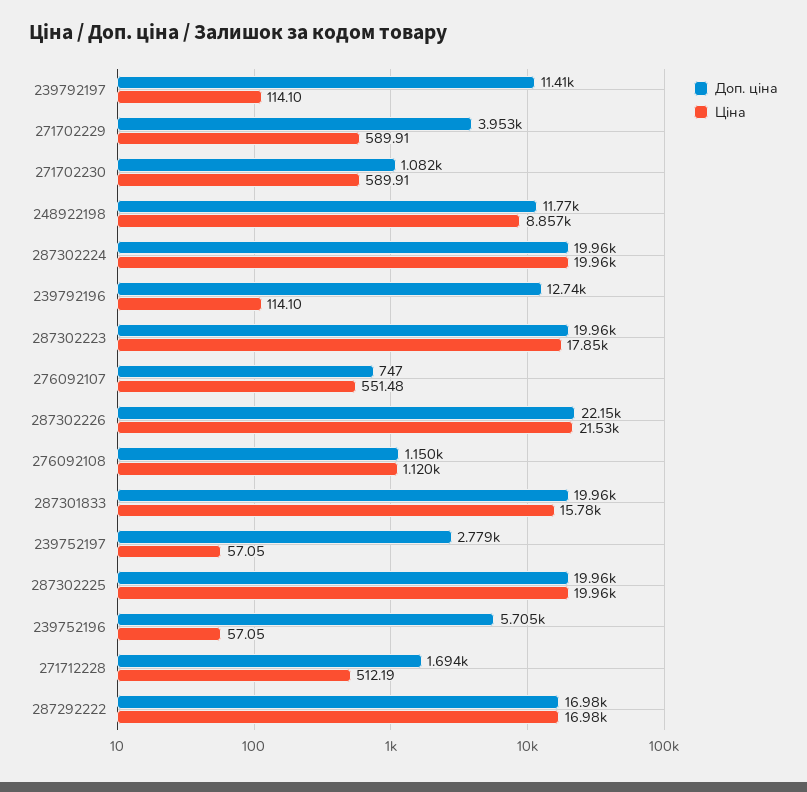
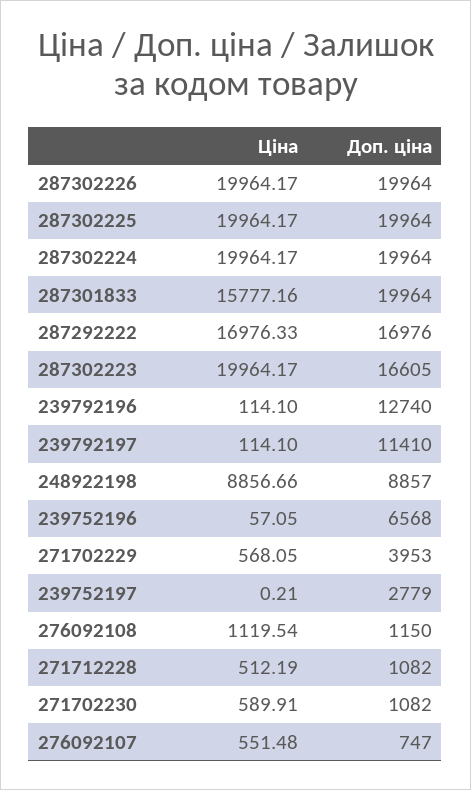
Ціна, 271702229: 589.91 -> 568.05
Доп. ціна, 248922198: 11770 -> 8857
Доп. ціна, 287302223: 19960 -> 16605
Ціна, 287302223: 17850 -> 19964.17
Доп. ціна, 287302226: 22150 -> 19964
Ціна, 287302226: 21530 -> 19964.17
Ціна, 239752197: 57.05 -> 0.21
Доп. ціна, 239752196: 5705 -> 6568
Доп. ціна, 271712228: 1694 -> 1082

